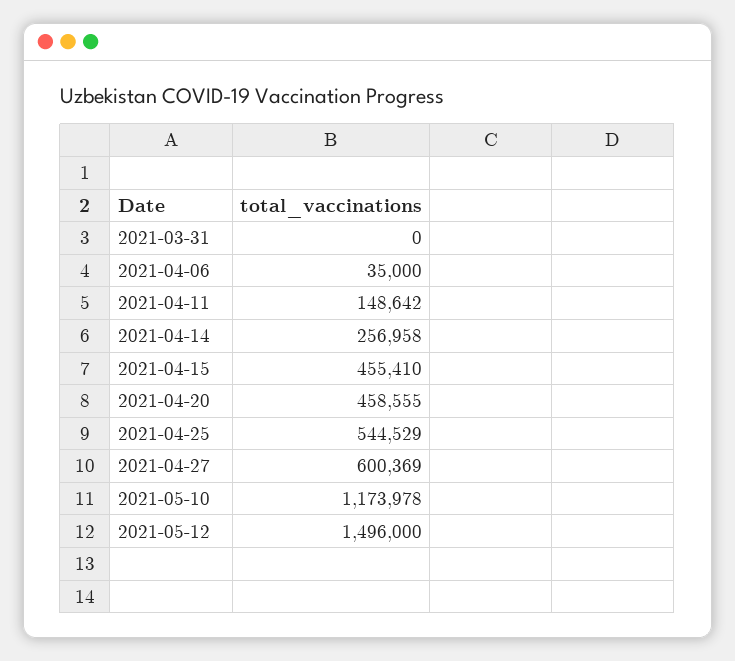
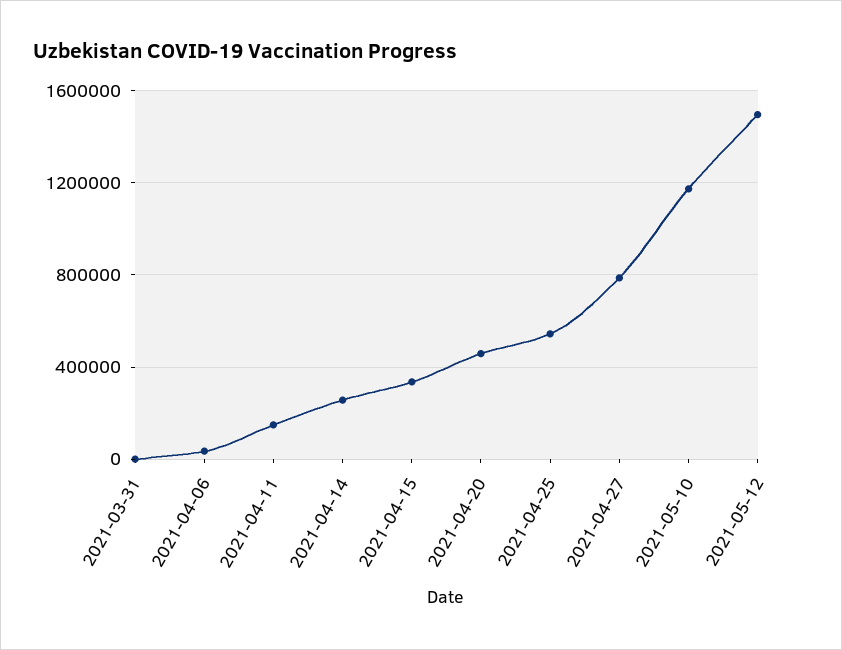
2021-04-15: 455410 -> 350000
2021-04-27: 600369 -> 800000

